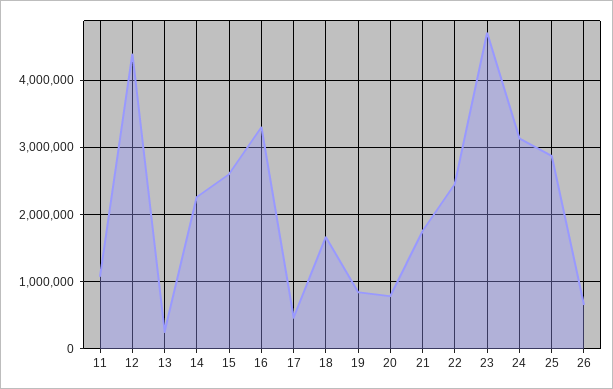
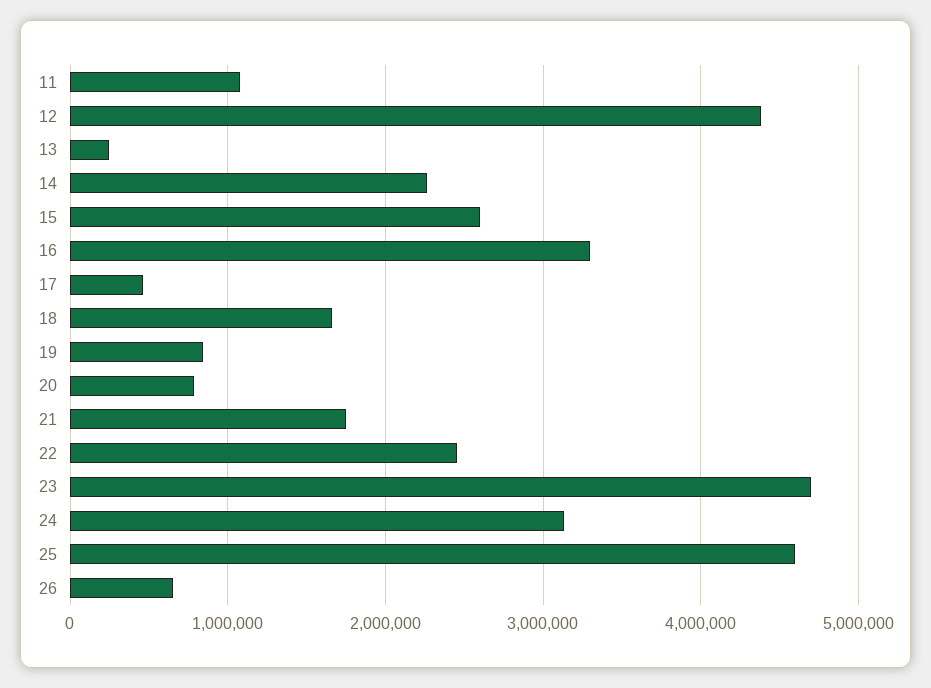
25: 2900000 -> 4600000

